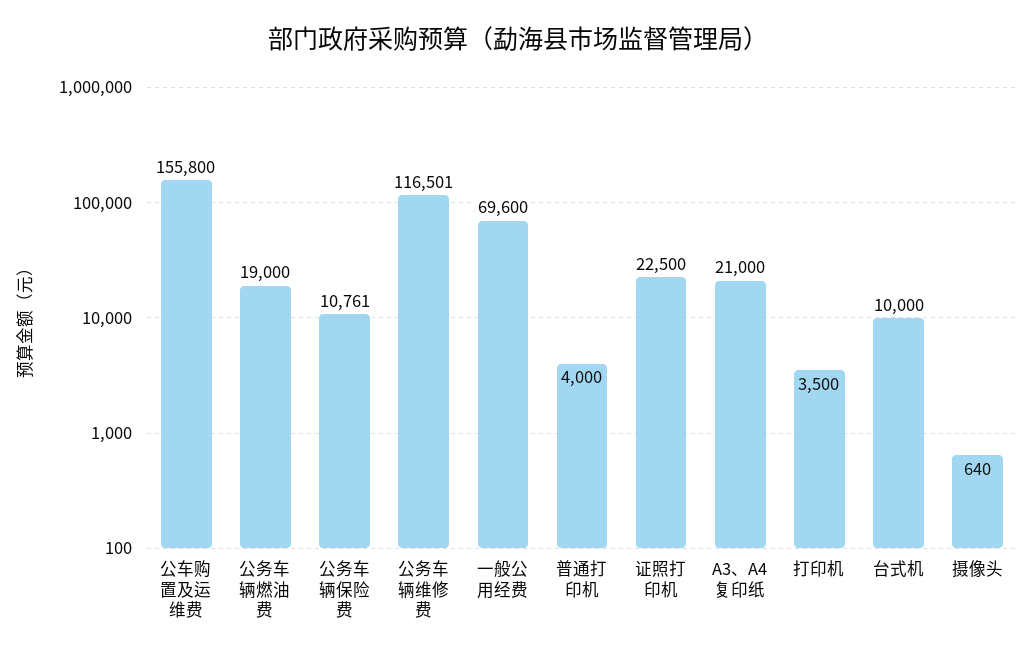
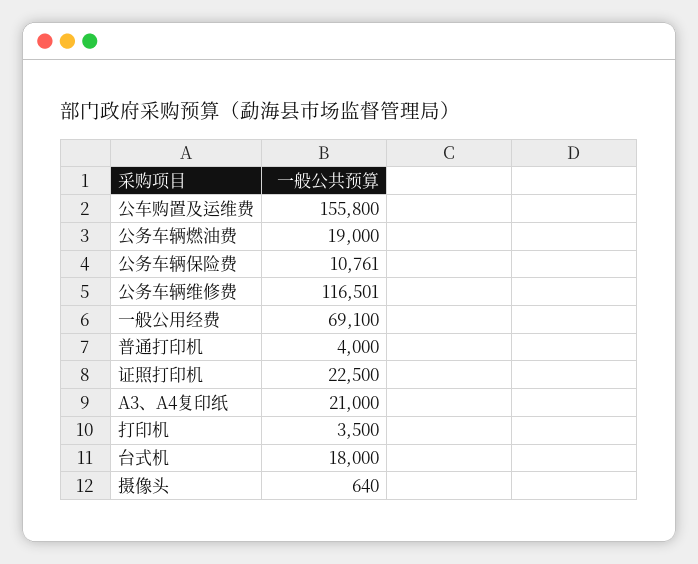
一般公用经费: 69600 -> 69100
台式机: 10000 -> 18000

